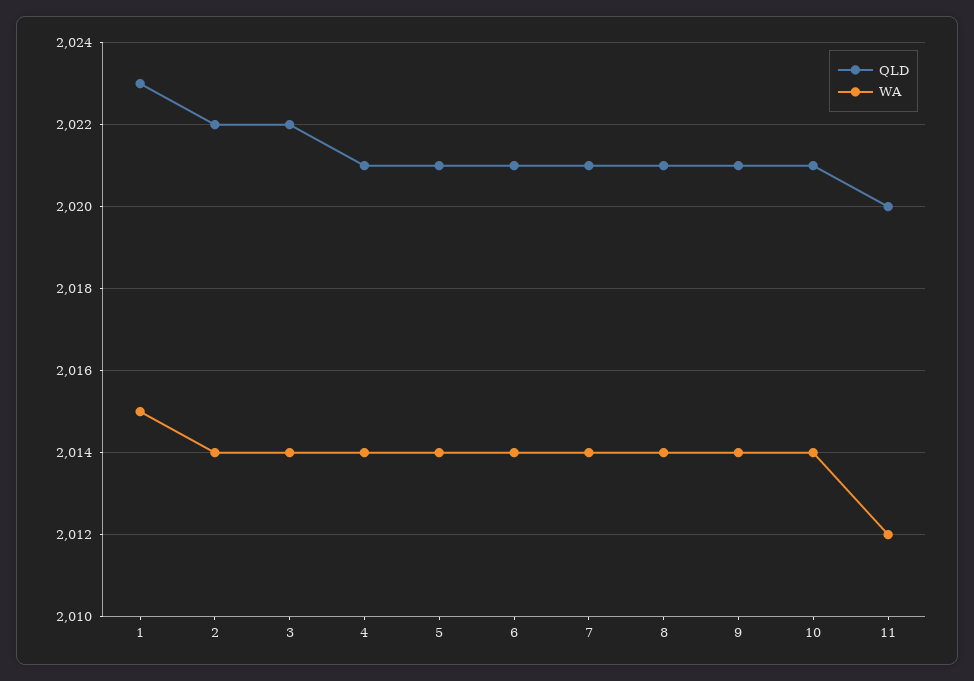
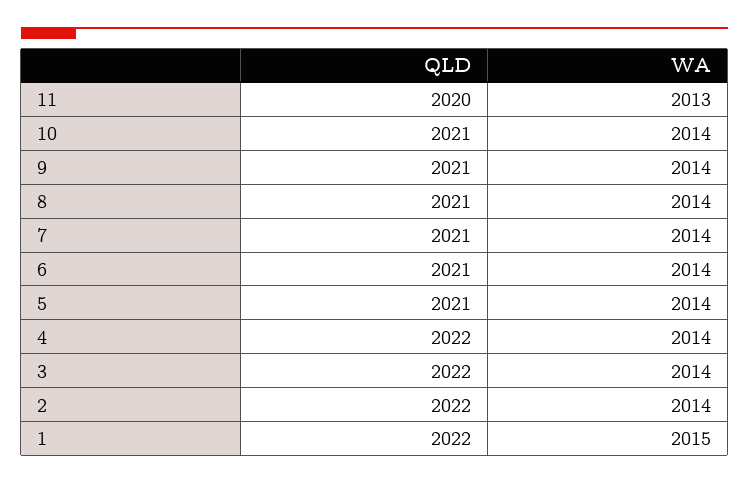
QLD, 1: 2023 -> 2022
QLD, 4: 2021 -> 2022
WA, 11: 2012 -> 2013

